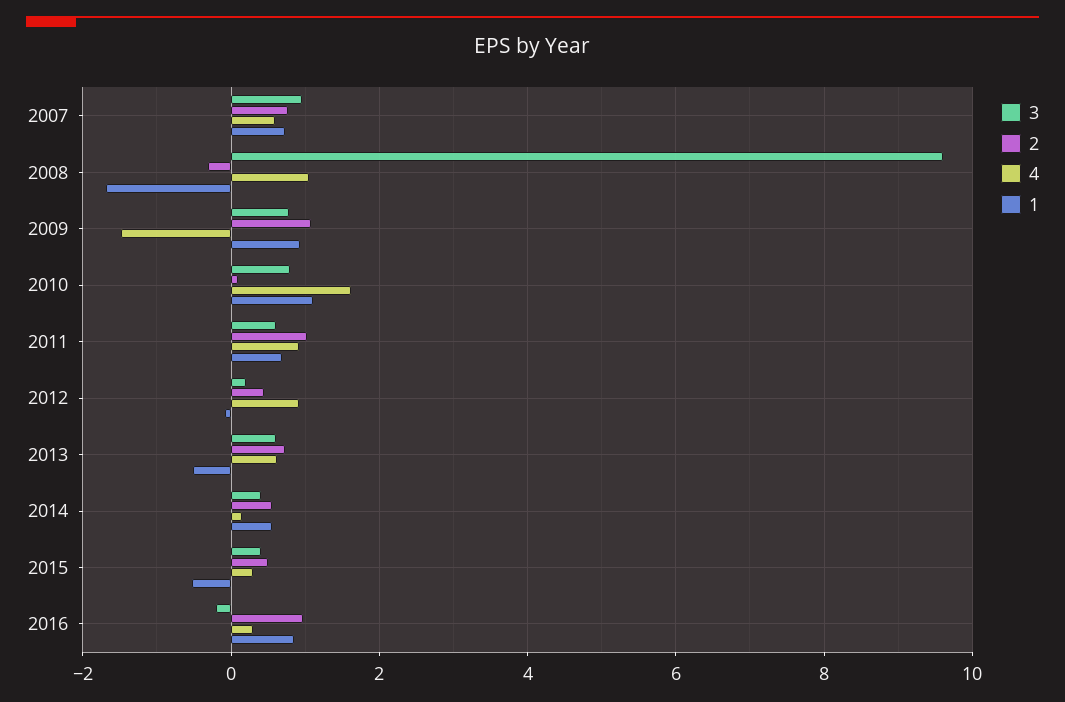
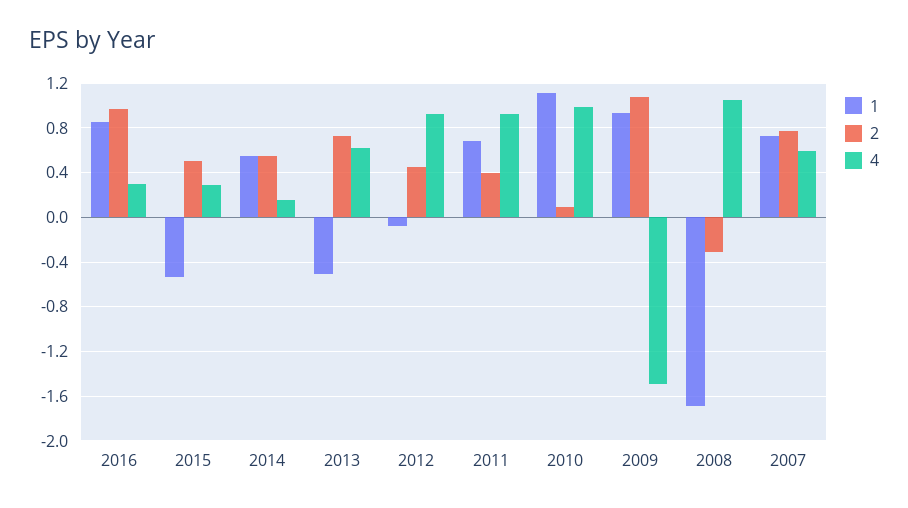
3, 2007: 1 -> none
3, 2008: 9.6 -> none
3, 2009: 0.8 -> none
3, 2010: 0.8 -> none
4, 2010: 1.6 -> 1
3, 2011: 0.6 -> none
2, 2011: 1 -> 0.4
3, 2012: 0.2 -> none
3, 2013: 0.6 -> none
3, 2014: 0.4 -> none
3, 2015: 0.4 -> none
3, 2016: -0.2 -> none

